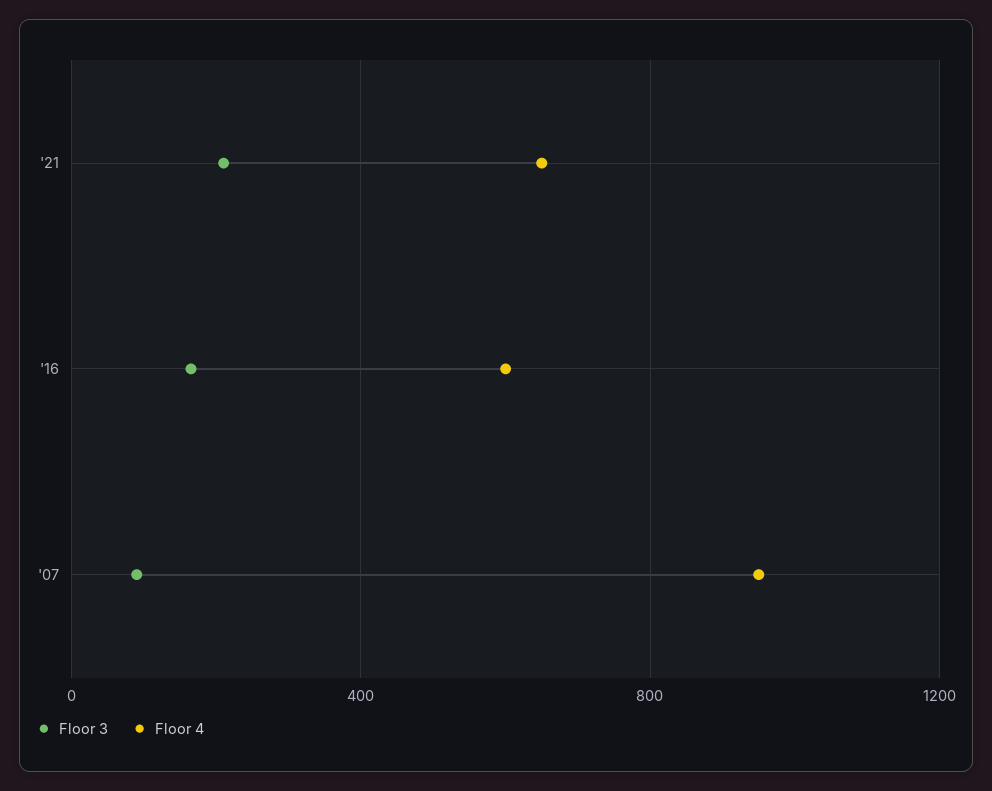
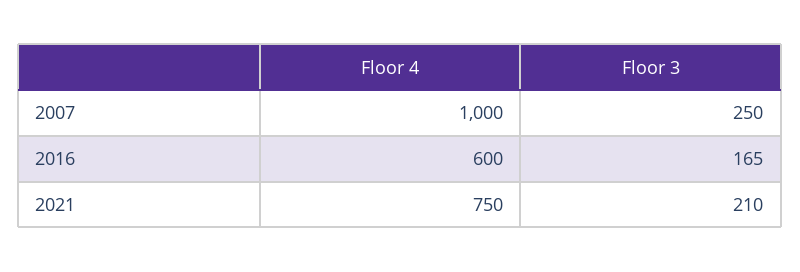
Floor 4, '21: 650 -> 750
Floor 3, '07: 100 -> 250
Floor 4, '07: 950 -> 1000

